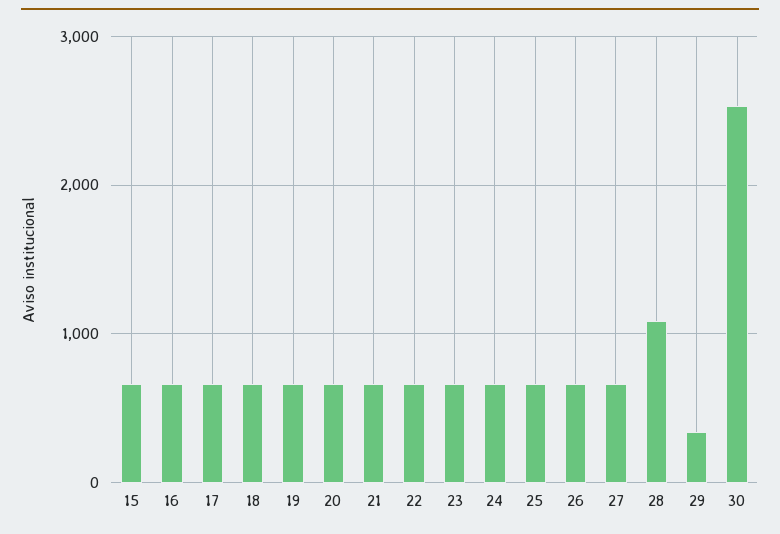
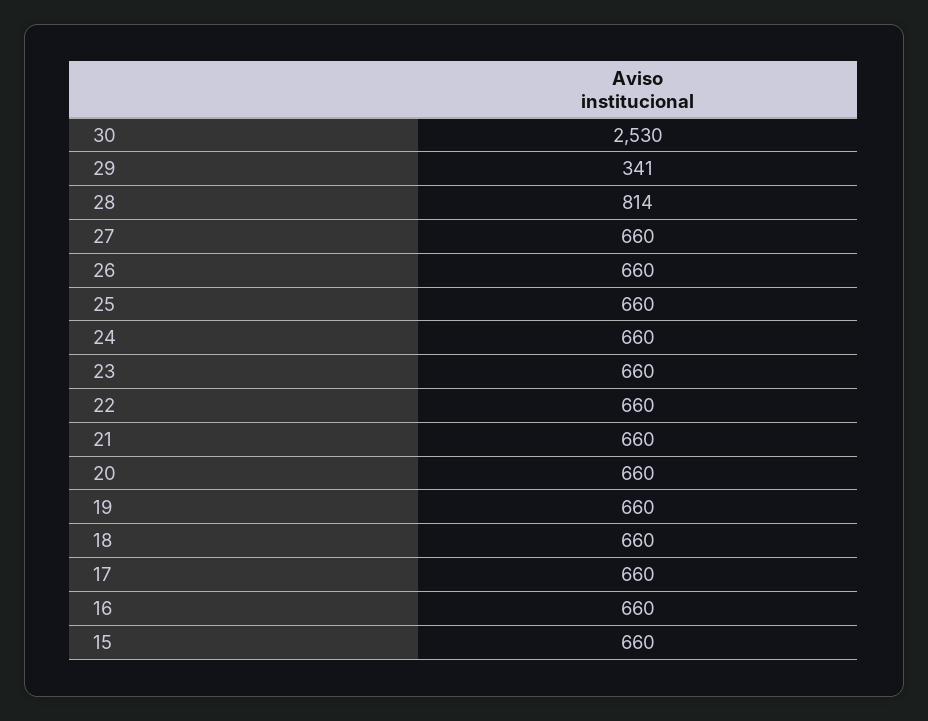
28: 1100 -> 814

